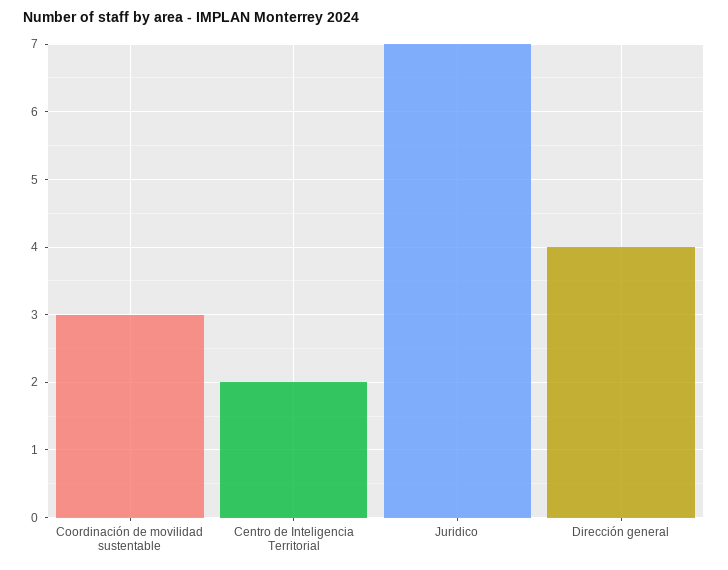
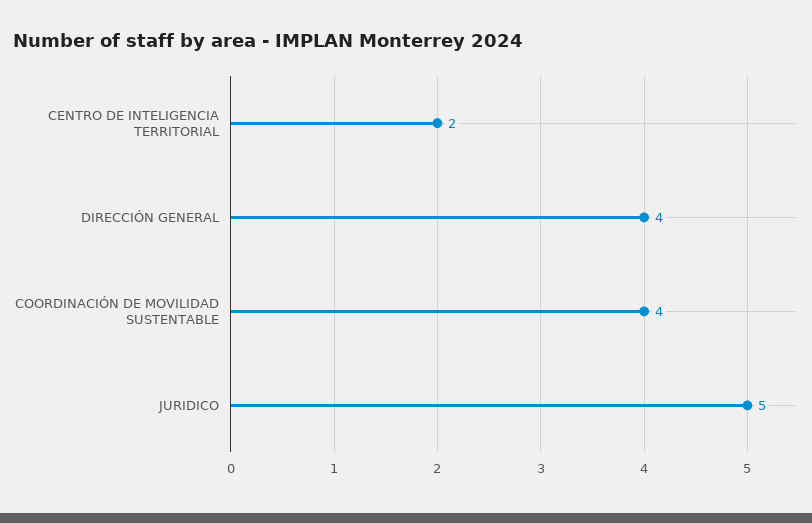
Coordinación de movilidad sustentable: 3 -> 4
Juridico: 7 -> 5

